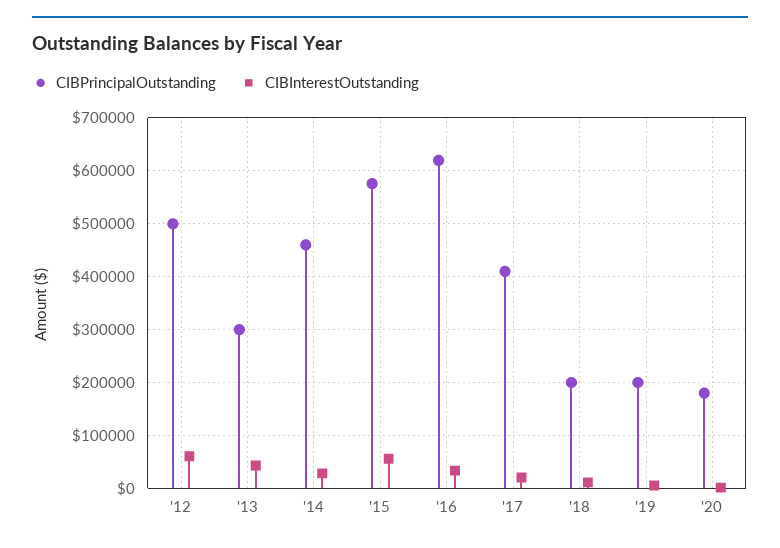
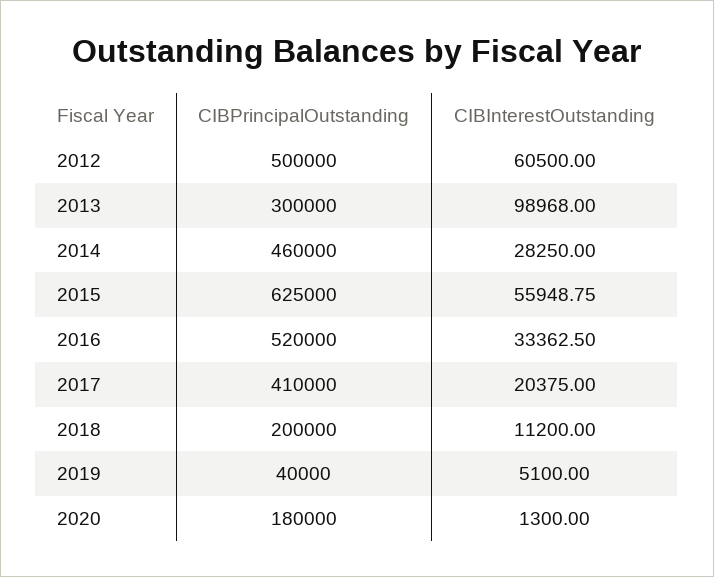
CIBInterestOutstanding, '13: 40000 -> 98968
CIBPrincipalOutstanding, '15: 580000 -> 625000
CIBPrincipalOutstanding, '16: 620000 -> 520000
CIBPrincipalOutstanding, '19: 200000 -> 40000

